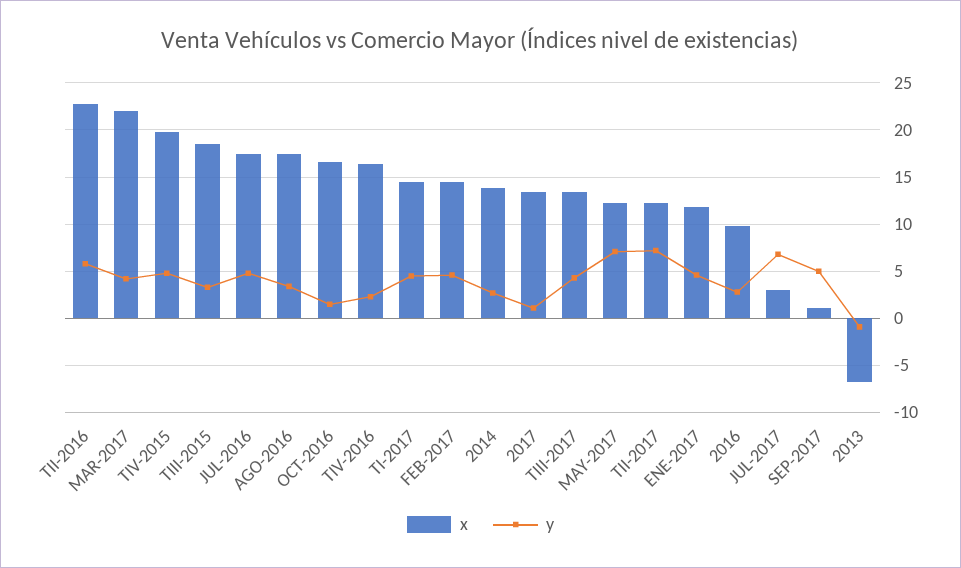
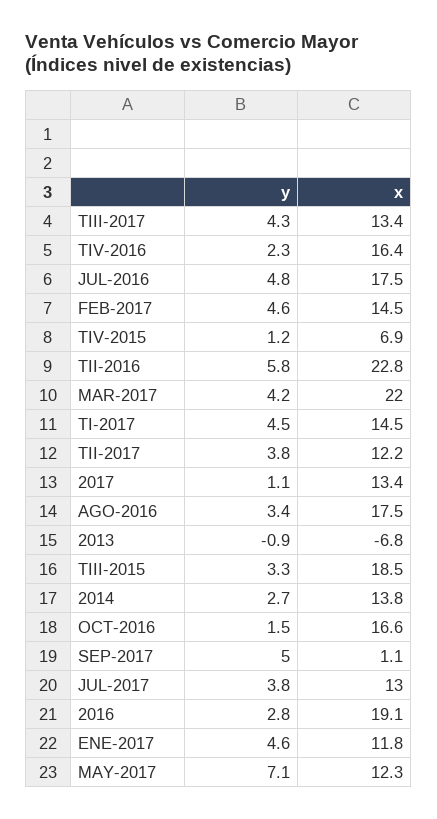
x, TIV-2015: 20 -> 6.9
y, TIV-2015: 5 -> 1.2
y, TII-2017: 7 -> 3.8
x, 2016: 10 -> 19.1
x, JUL-2017: 3 -> 13
y, JUL-2017: 7 -> 3.8

